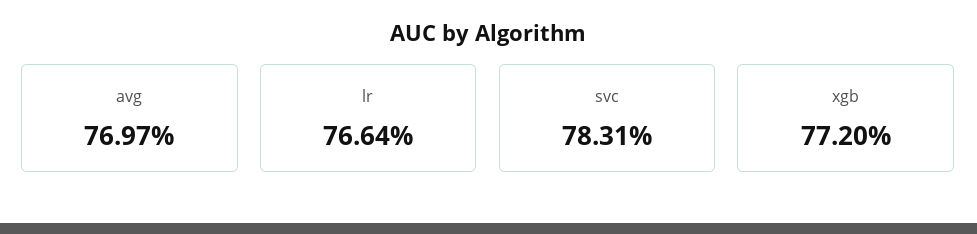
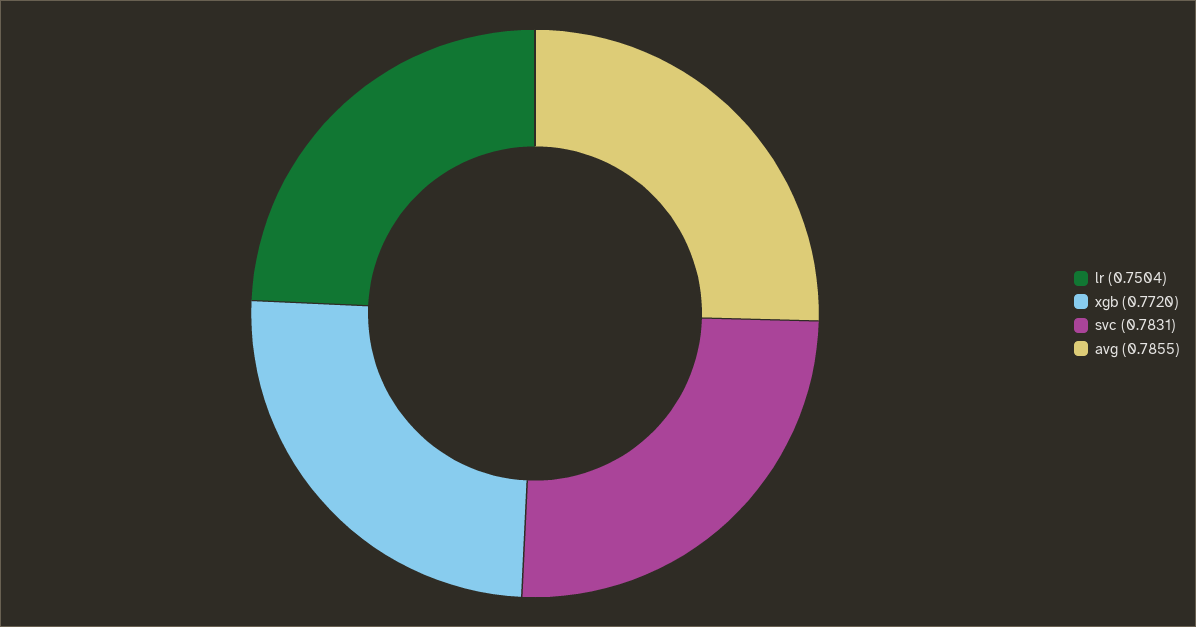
avg: 0.7697 -> 0.7855
lr: 0.7664 -> 0.7504

